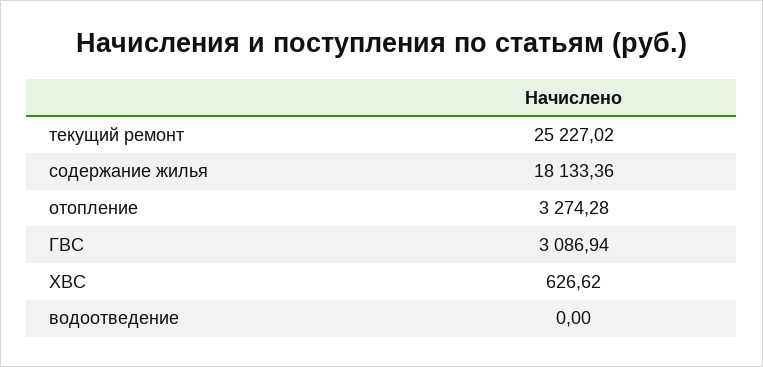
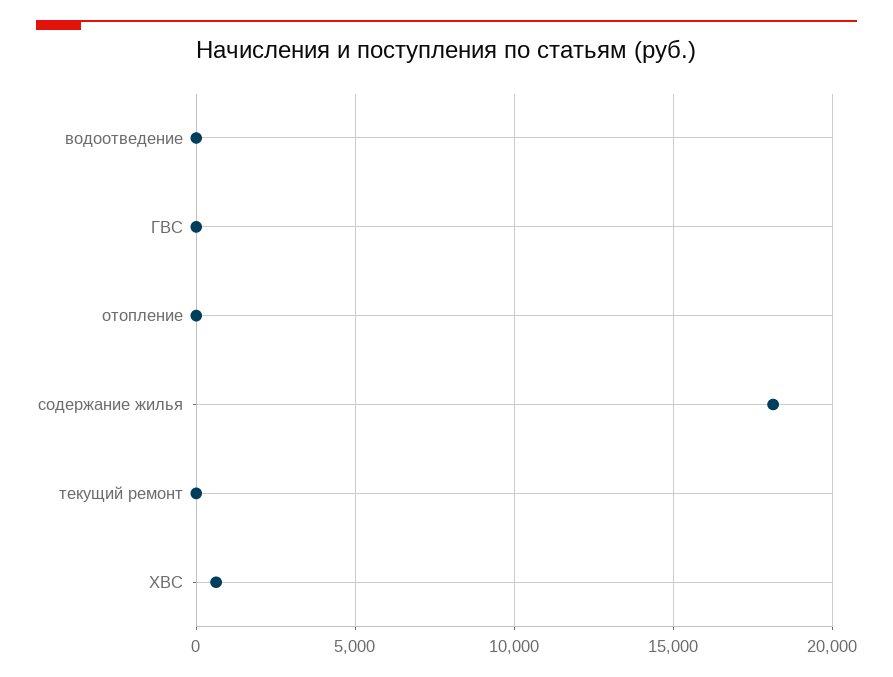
текущий ремонт: 25227.02 -> 0
отопление: 3274.28 -> 0
ГВС: 3086.94 -> 0

